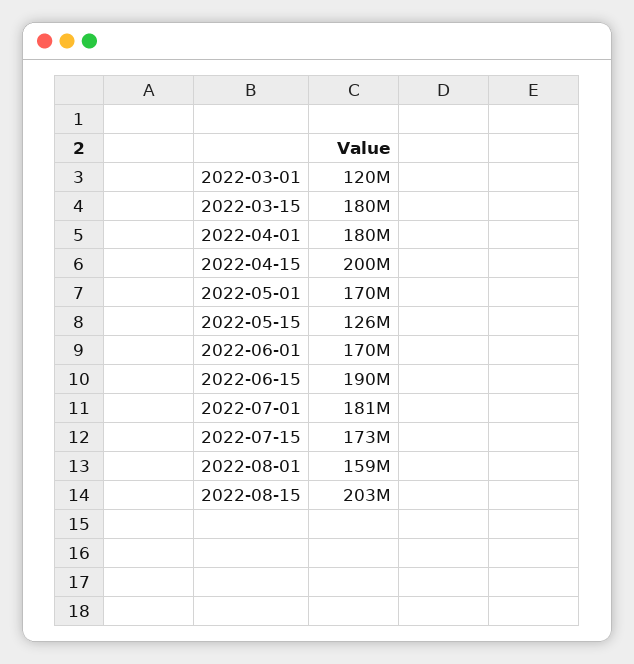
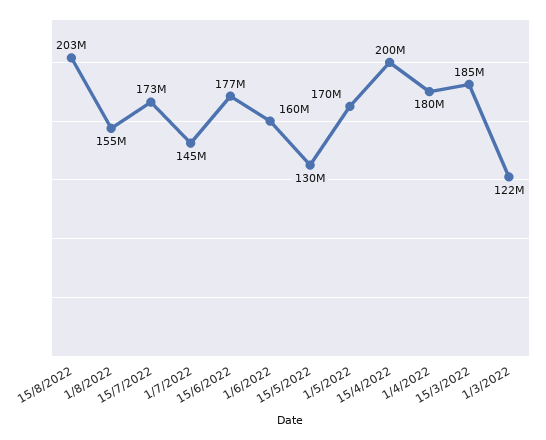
2022-03-01: 120000000 -> 122000000
2022-03-15: 180000000 -> 185000000
2022-05-15: 126000000 -> 130000000
2022-06-01: 170000000 -> 160000000
2022-06-15: 190000000 -> 177000000
2022-07-01: 181000000 -> 145000000
2022-08-01: 159000000 -> 155000000

